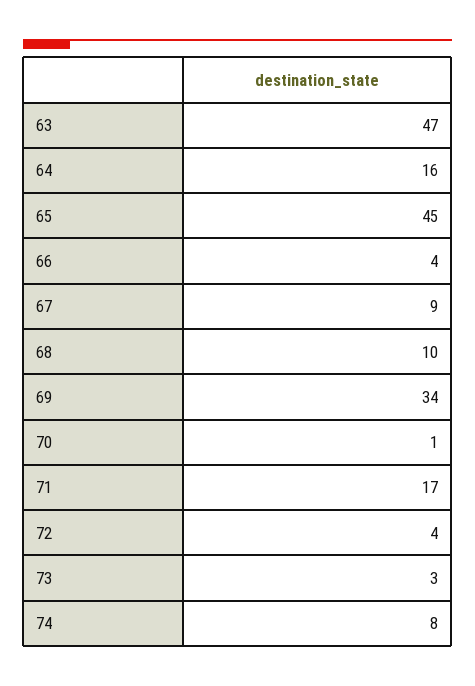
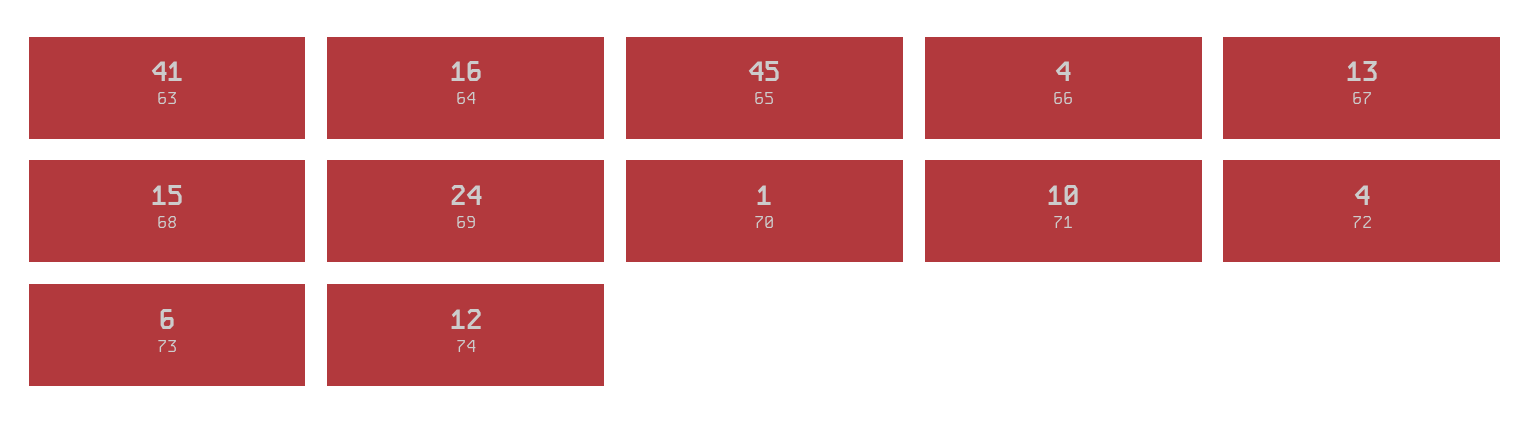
63: 47 -> 41
67: 9 -> 13
68: 10 -> 15
69: 34 -> 24
71: 17 -> 10
73: 3 -> 6
74: 8 -> 12

